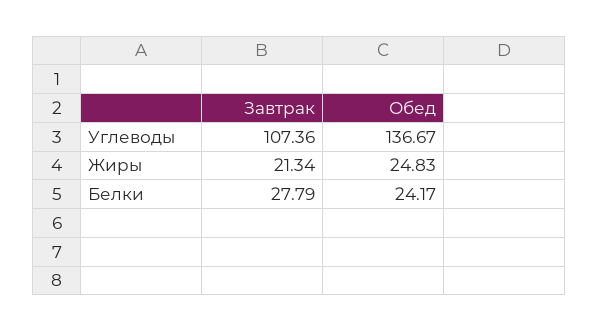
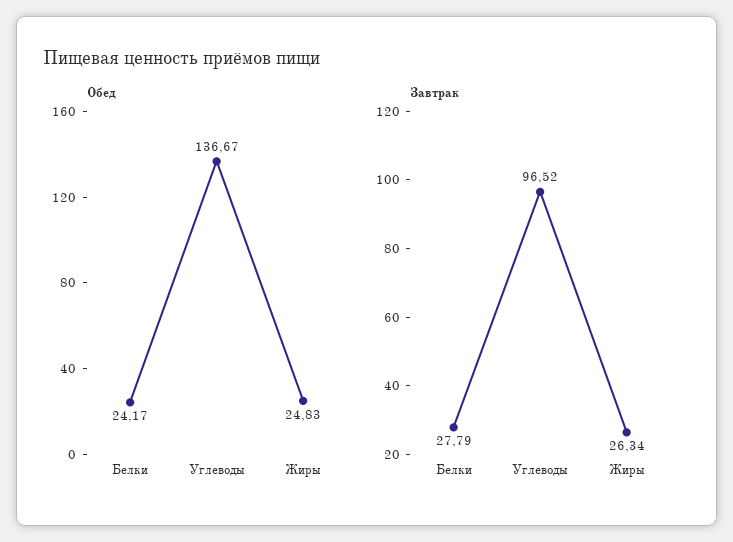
Завтрак, Углеводы: 107.36 -> 96.52
Завтрак, Жиры: 21.34 -> 26.34

